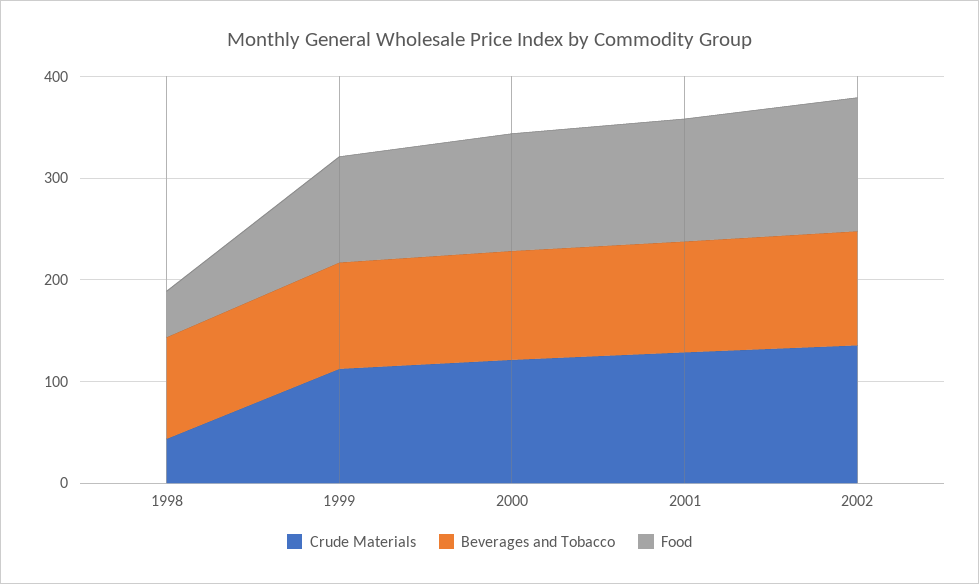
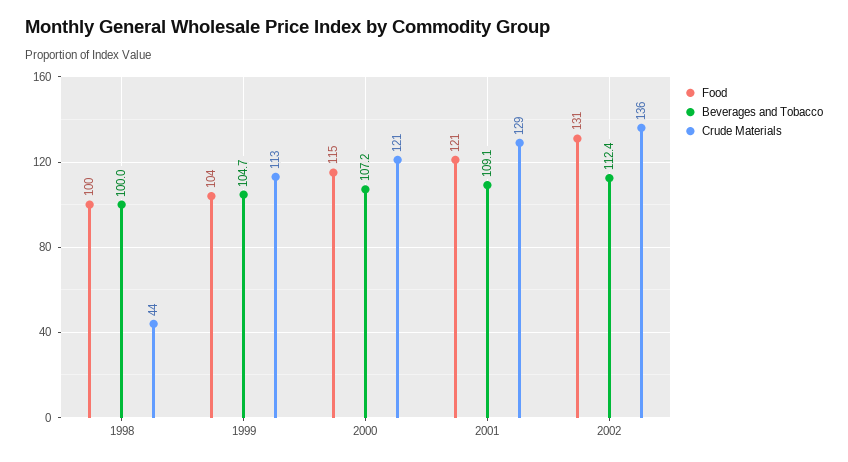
Food, 1998: 40 -> 100

